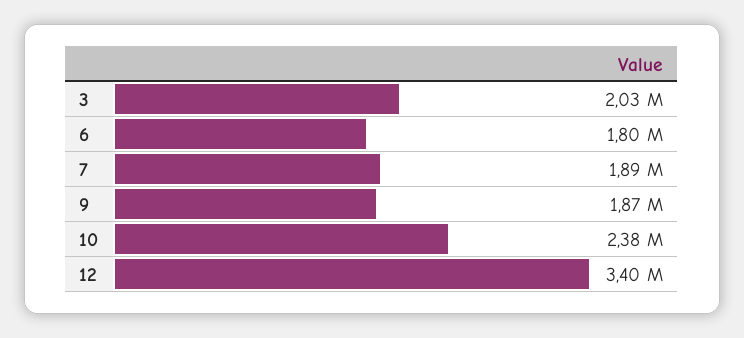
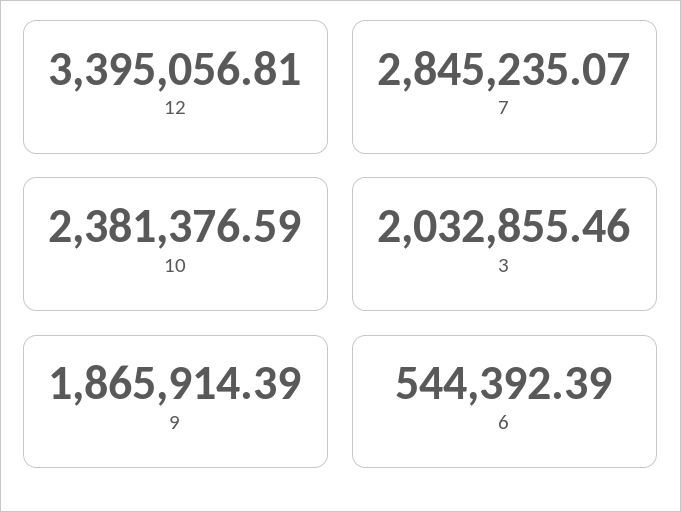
6: 1800000 -> 544392.39
7: 1890000 -> 2845235.07

